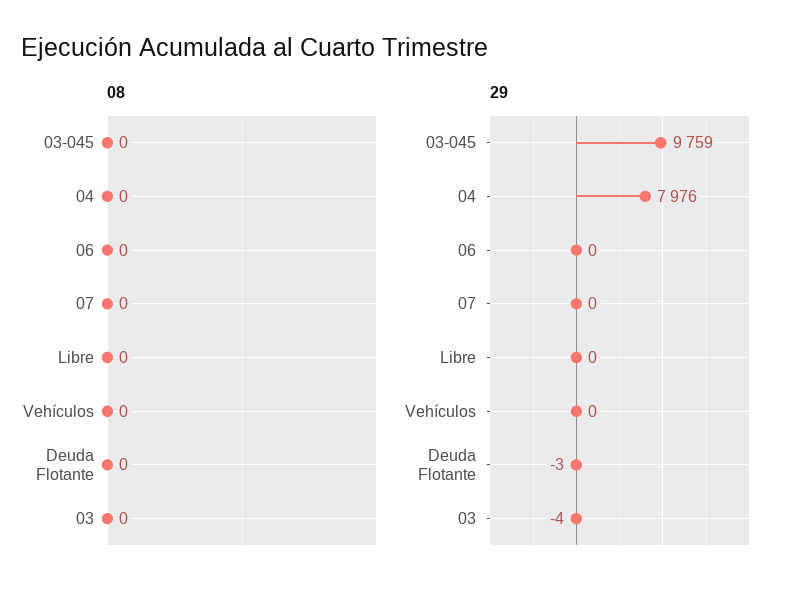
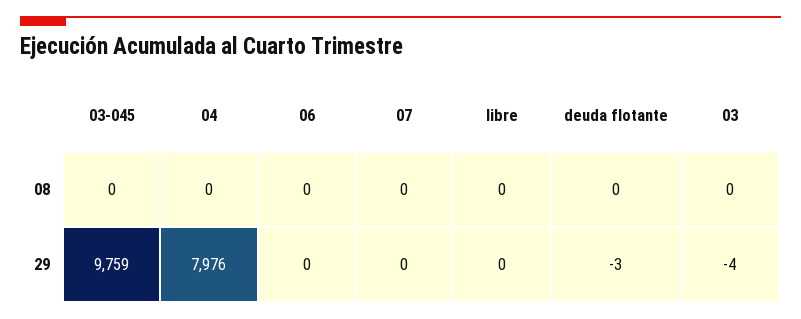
08, Vehículos: 0 -> none
29, Vehículos: 0 -> none

